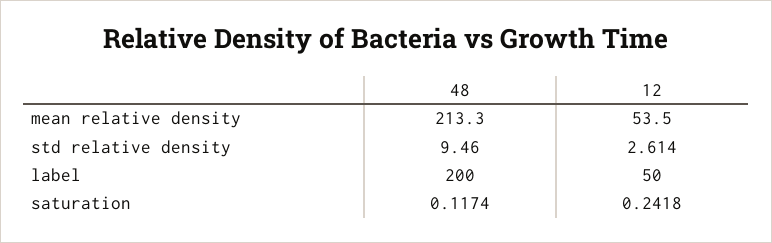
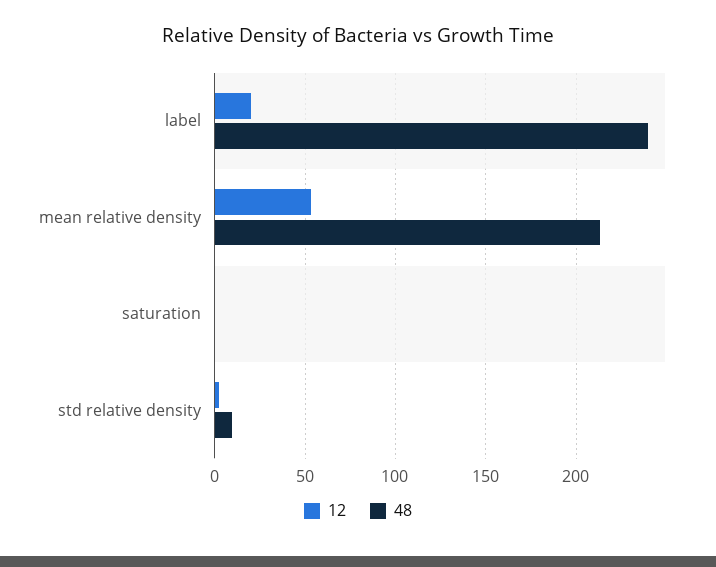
48, label: 200 -> 240
12, label: 50 -> 20

